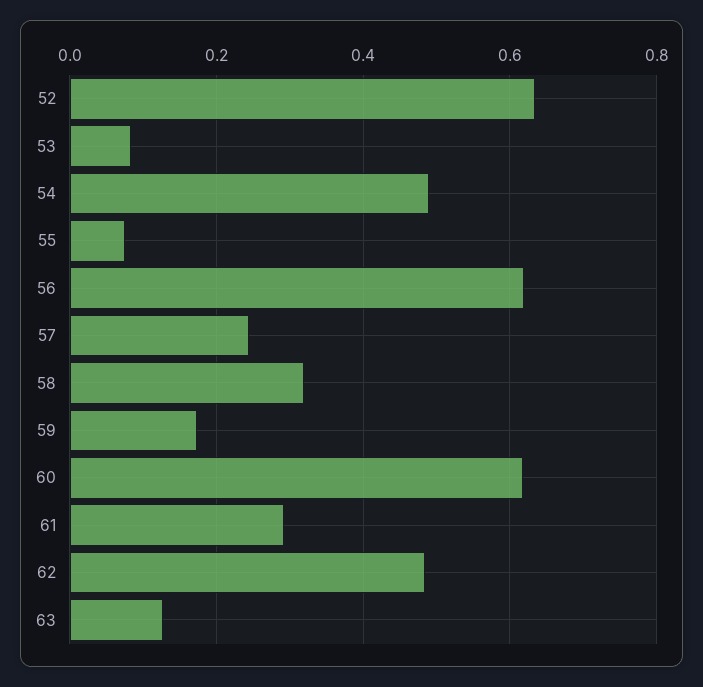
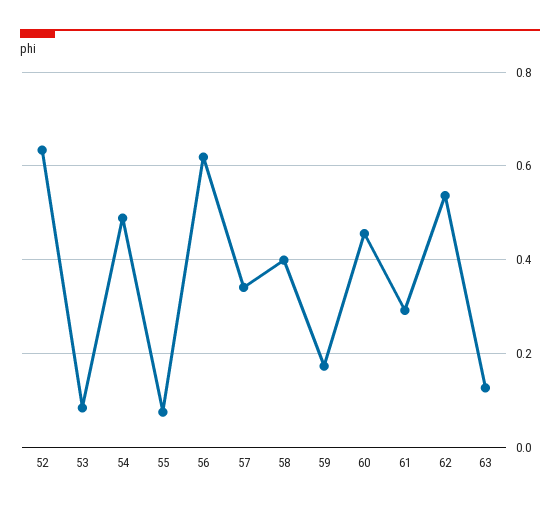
57: 0.24 -> 0.34
58: 0.32 -> 0.4
60: 0.62 -> 0.46
62: 0.48 -> 0.54

